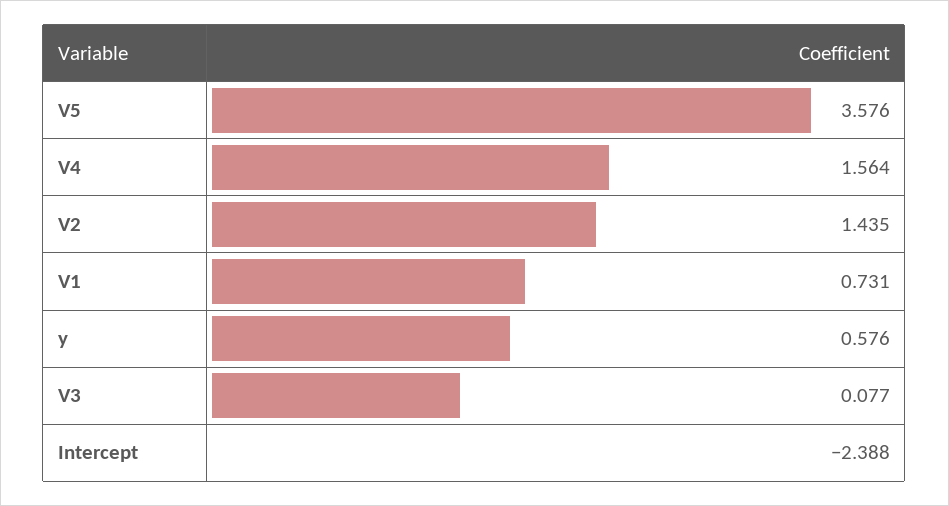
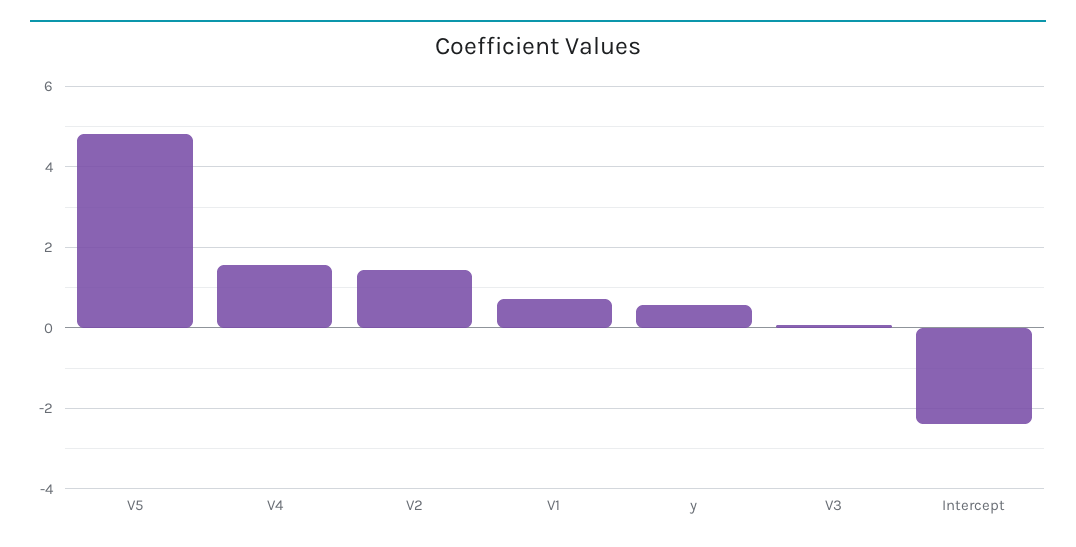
V5: 3.576 -> 4.8

